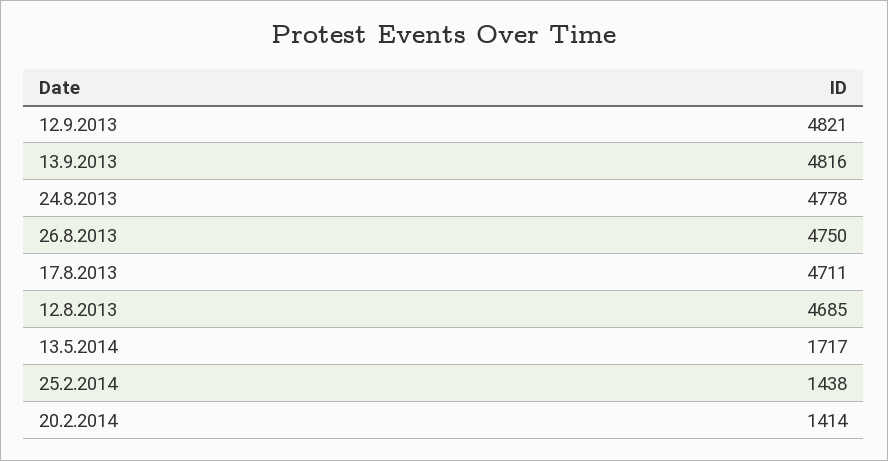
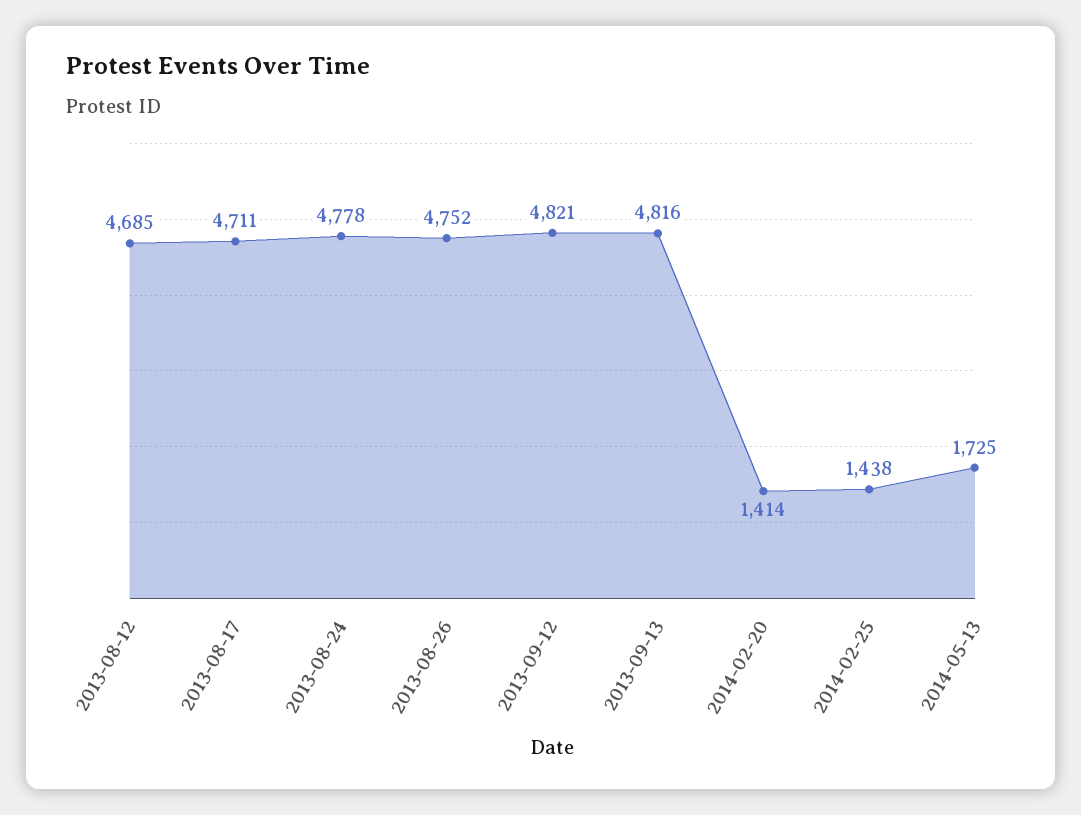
26.8.2013: 4750 -> 4752
13.5.2014: 1717 -> 1725

